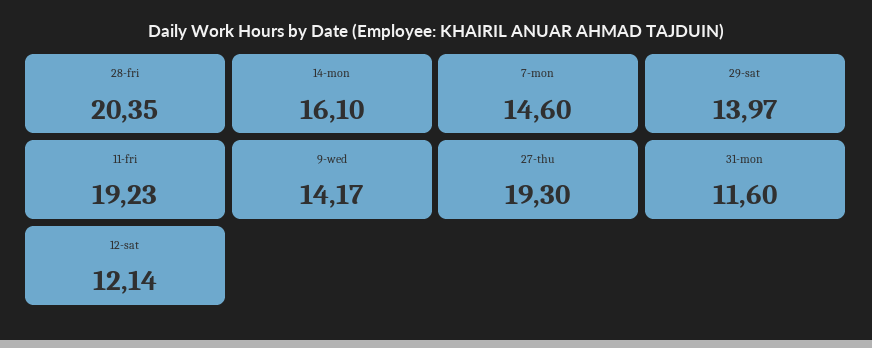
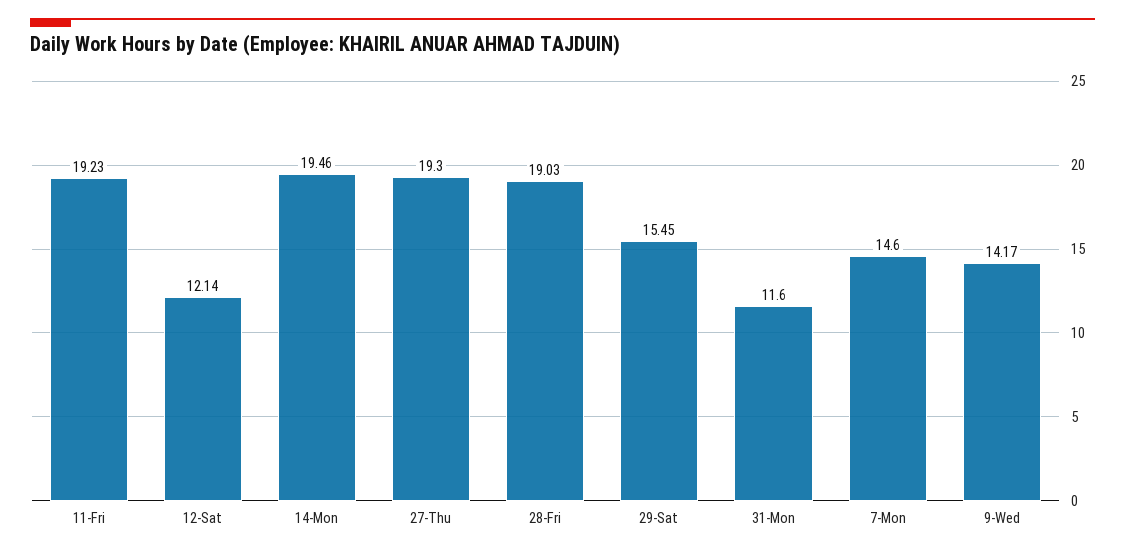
28-fri: 20.35 -> 19.03
14-mon: 16.1 -> 19.46
29-sat: 13.97 -> 15.45

